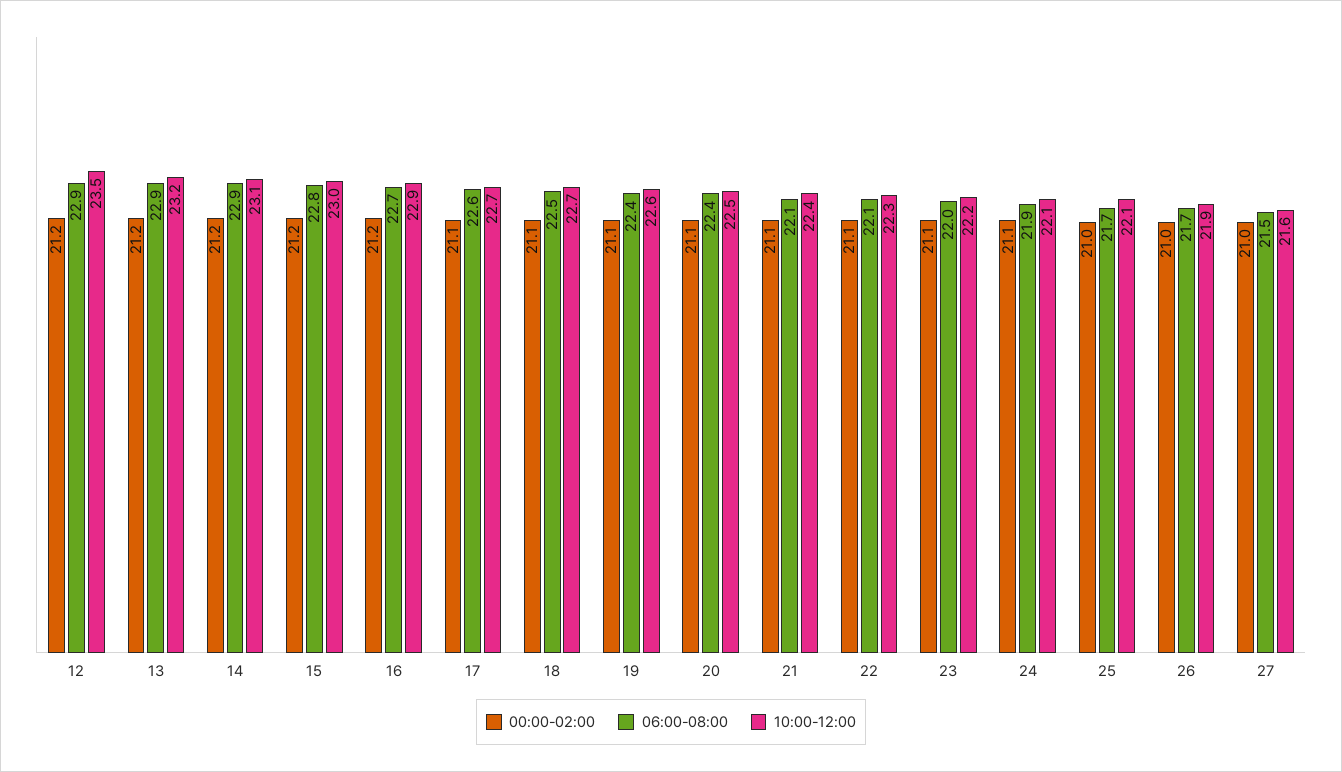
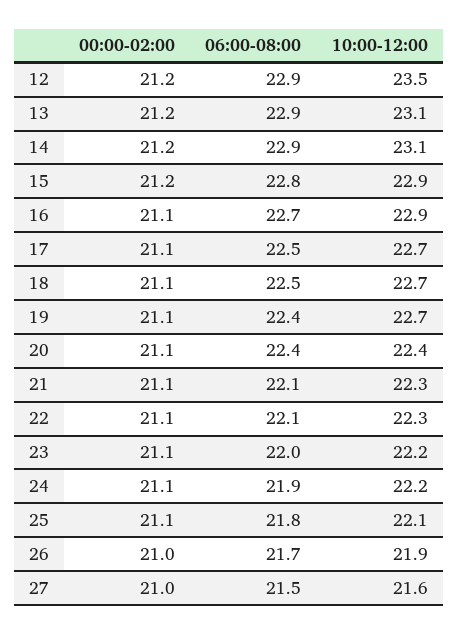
10:00-12:00, 13: 23.2 -> 23.1
10:00-12:00, 15: 23 -> 22.9
00:00-02:00, 16: 21.2 -> 21.1
06:00-08:00, 17: 22.6 -> 22.5
10:00-12:00, 19: 22.6 -> 22.7
10:00-12:00, 20: 22.5 -> 22.4
10:00-12:00, 21: 22.4 -> 22.3
10:00-12:00, 24: 22.1 -> 22.2
00:00-02:00, 25: 21 -> 21.1
06:00-08:00, 25: 21.7 -> 21.8

